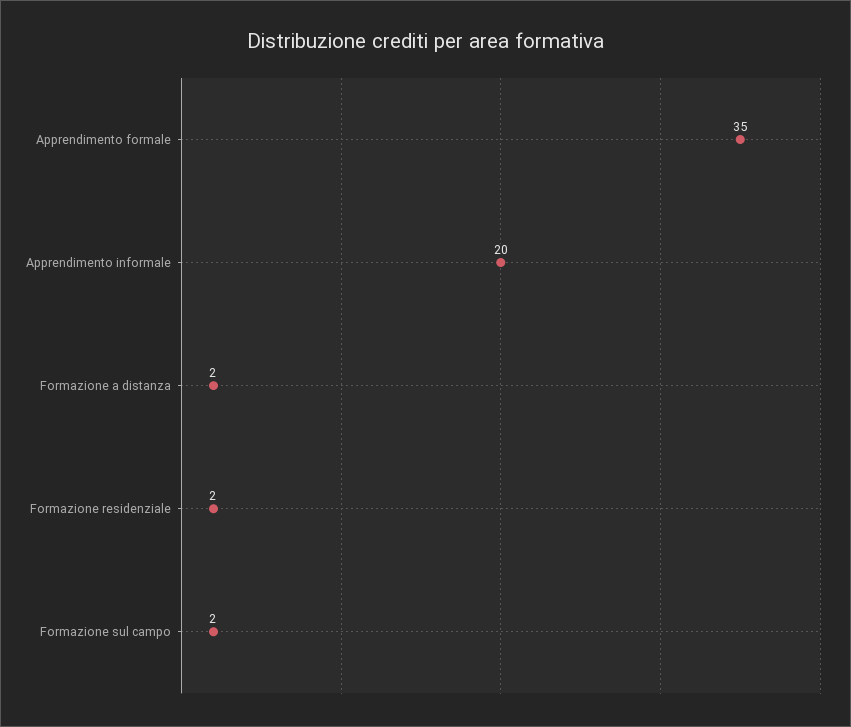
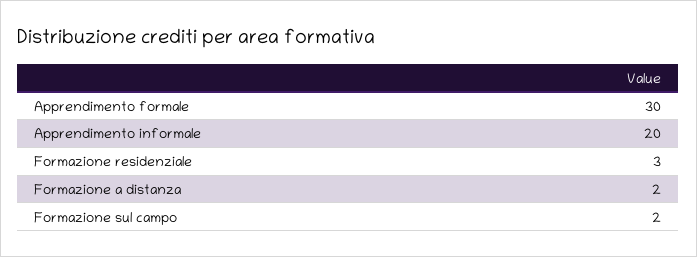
Apprendimento formale: 35 -> 30
Formazione residenziale: 2 -> 3

